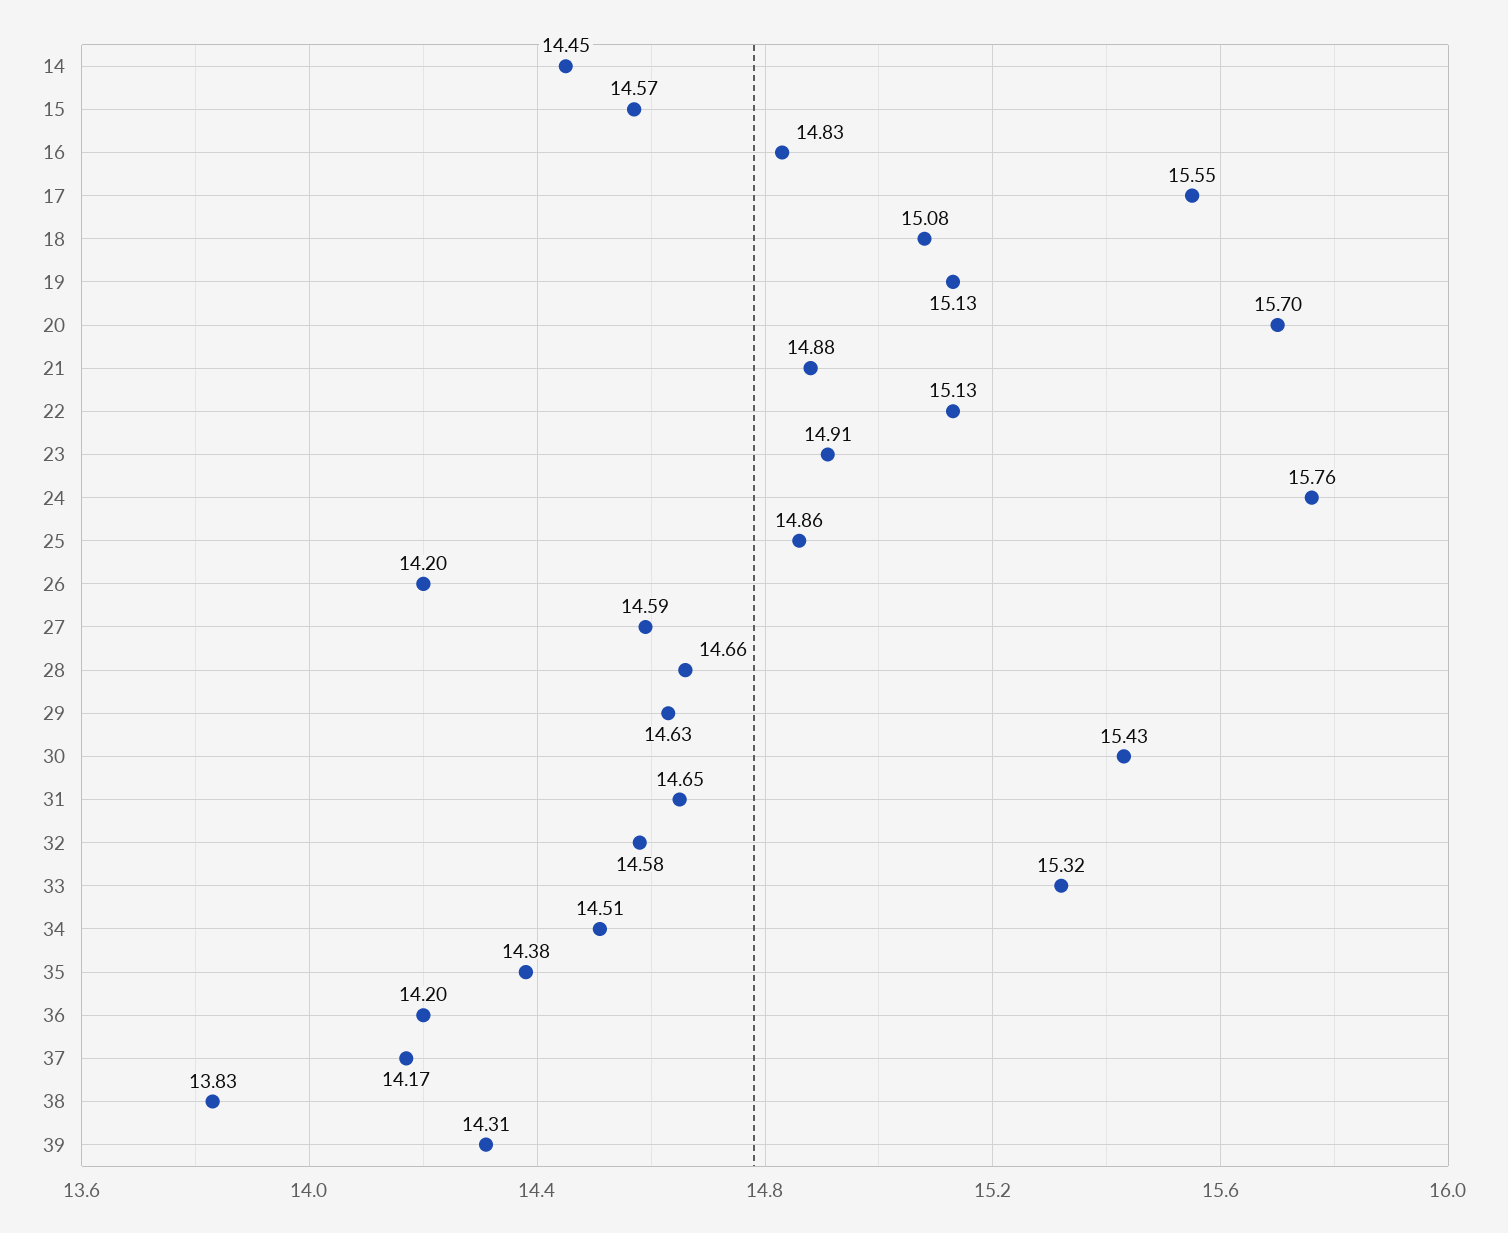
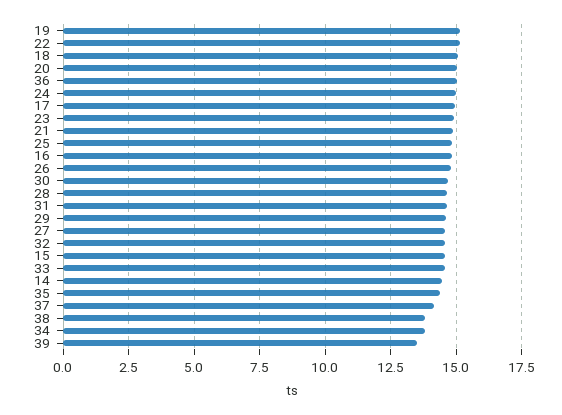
17: 15.55 -> 15
20: 15.7 -> 15
24: 15.76 -> 15
26: 14.2 -> 14.75
30: 15.43 -> 14.75
33: 15.32 -> 14.5
34: 14.51 -> 13.75
36: 14.2 -> 15
39: 14.31 -> 13.5

